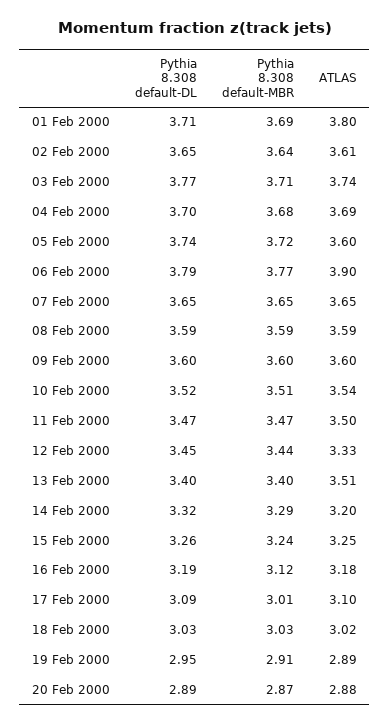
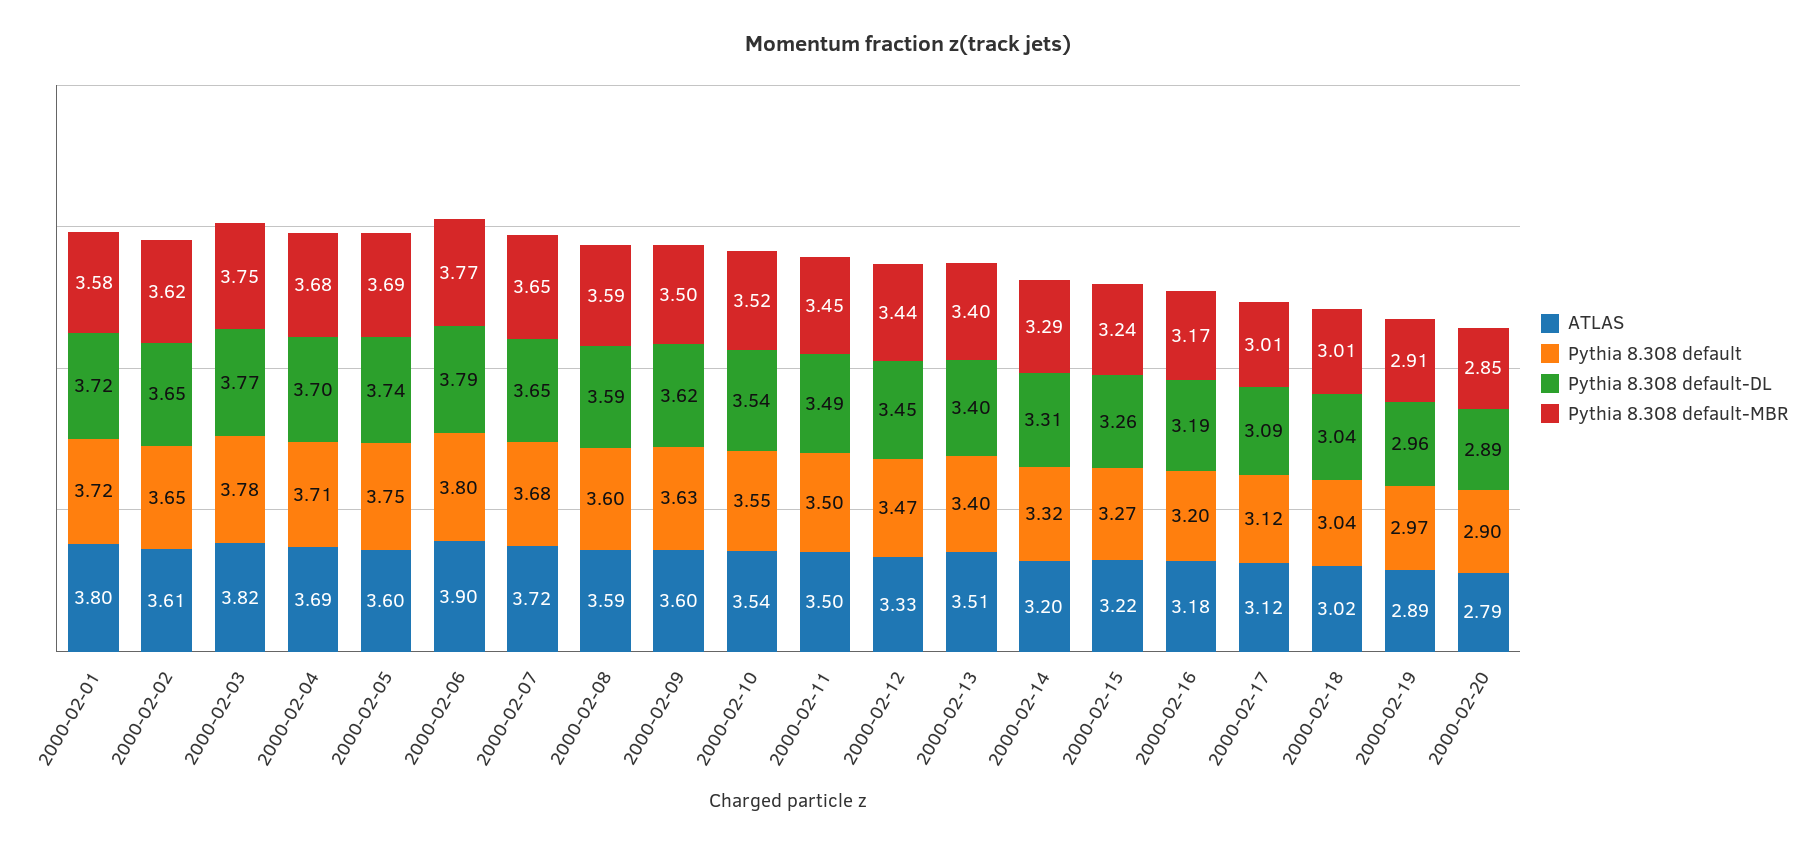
Pythia 8.308 default-DL, 01 Feb 2000: 3.71 -> 3.72
Pythia 8.308 default-MBR, 01 Feb 2000: 3.69 -> 3.58
Pythia 8.308 default-MBR, 02 Feb 2000: 3.64 -> 3.62
Pythia 8.308 default-MBR, 03 Feb 2000: 3.71 -> 3.75
ATLAS, 03 Feb 2000: 3.74 -> 3.82
Pythia 8.308 default-MBR, 05 Feb 2000: 3.72 -> 3.69
ATLAS, 07 Feb 2000: 3.65 -> 3.72
Pythia 8.308 default-DL, 09 Feb 2000: 3.6 -> 3.62
Pythia 8.308 default-MBR, 09 Feb 2000: 3.6 -> 3.5
Pythia 8.308 default-DL, 10 Feb 2000: 3.52 -> 3.54
Pythia 8.308 default-MBR, 10 Feb 2000: 3.51 -> 3.52
Pythia 8.308 default-DL, 11 Feb 2000: 3.47 -> 3.49
Pythia 8.308 default-MBR, 11 Feb 2000: 3.47 -> 3.45
Pythia 8.308 default-DL, 14 Feb 2000: 3.32 -> 3.31
ATLAS, 15 Feb 2000: 3.25 -> 3.22
Pythia 8.308 default-MBR, 16 Feb 2000: 3.12 -> 3.17
ATLAS, 17 Feb 2000: 3.1 -> 3.12
Pythia 8.308 default-DL, 18 Feb 2000: 3.03 -> 3.04
Pythia 8.308 default-MBR, 18 Feb 2000: 3.03 -> 3.01
Pythia 8.308 default-DL, 19 Feb 2000: 2.95 -> 2.96
Pythia 8.308 default-MBR, 20 Feb 2000: 2.87 -> 2.85
ATLAS, 20 Feb 2000: 2.88 -> 2.79
Pythia 8.308 default, 01 Feb 2000: none -> 3.72
Pythia 8.308 default, 02 Feb 2000: none -> 3.65
Pythia 8.308 default, 03 Feb 2000: none -> 3.78
Pythia 8.308 default, 04 Feb 2000: none -> 3.71
Pythia 8.308 default, 05 Feb 2000: none -> 3.75
Pythia 8.308 default, 06 Feb 2000: none -> 3.8
Pythia 8.308 default, 07 Feb 2000: none -> 3.68
Pythia 8.308 default, 08 Feb 2000: none -> 3.6
Pythia 8.308 default, 09 Feb 2000: none -> 3.63
Pythia 8.308 default, 10 Feb 2000: none -> 3.55
Pythia 8.308 default, 11 Feb 2000: none -> 3.5
Pythia 8.308 default, 12 Feb 2000: none -> 3.47
Pythia 8.308 default, 13 Feb 2000: none -> 3.4
Pythia 8.308 default, 14 Feb 2000: none -> 3.32
Pythia 8.308 default, 15 Feb 2000: none -> 3.27
Pythia 8.308 default, 16 Feb 2000: none -> 3.2
Pythia 8.308 default, 17 Feb 2000: none -> 3.12
Pythia 8.308 default, 18 Feb 2000: none -> 3.04
Pythia 8.308 default, 19 Feb 2000: none -> 2.97
Pythia 8.308 default, 20 Feb 2000: none -> 2.9

